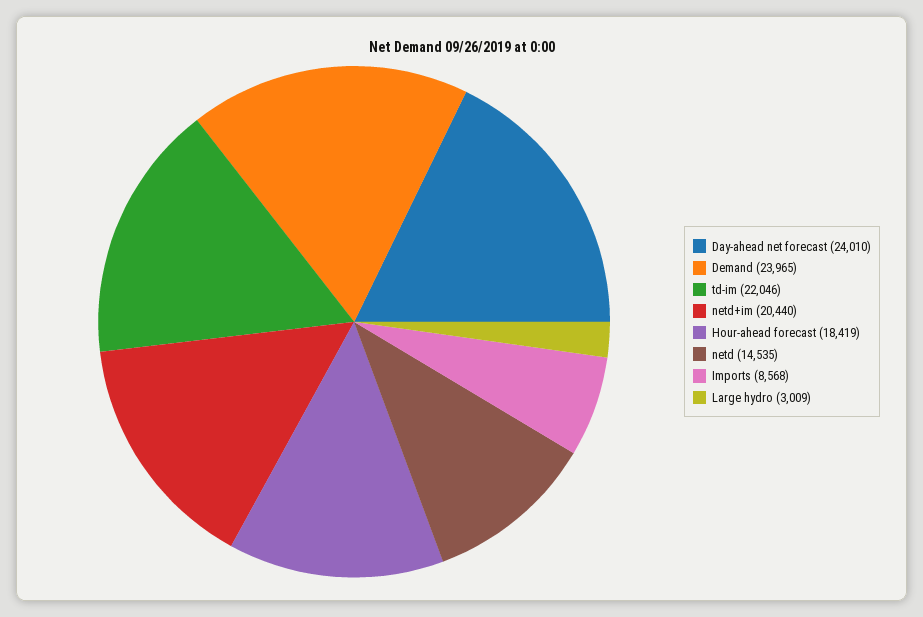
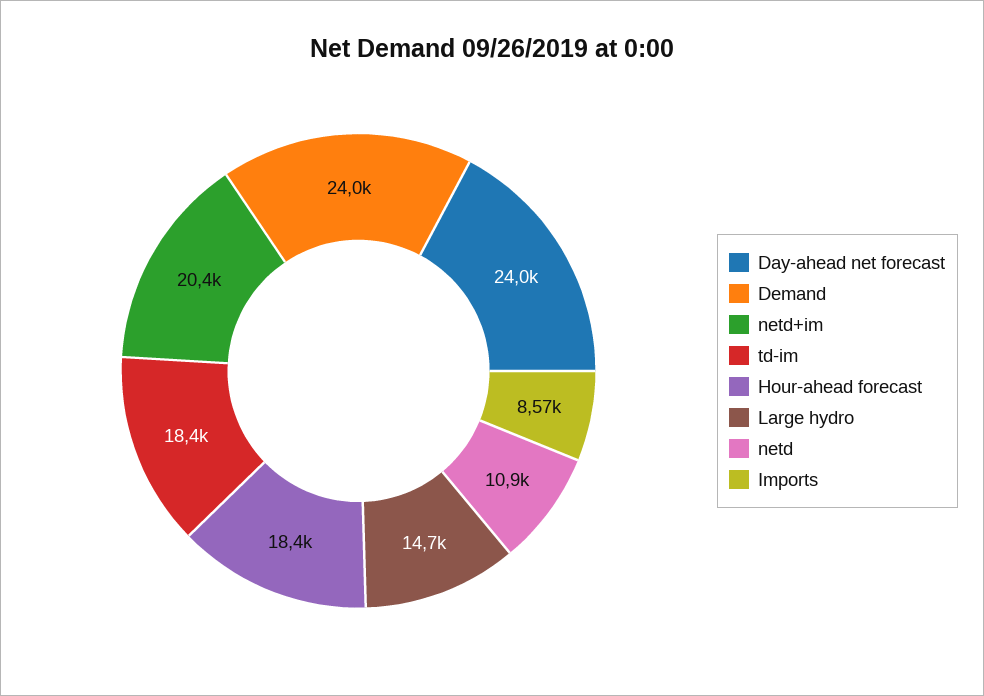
td-im: 22046 -> 18400
netd: 14535 -> 10900
Large hydro: 3009 -> 14700

